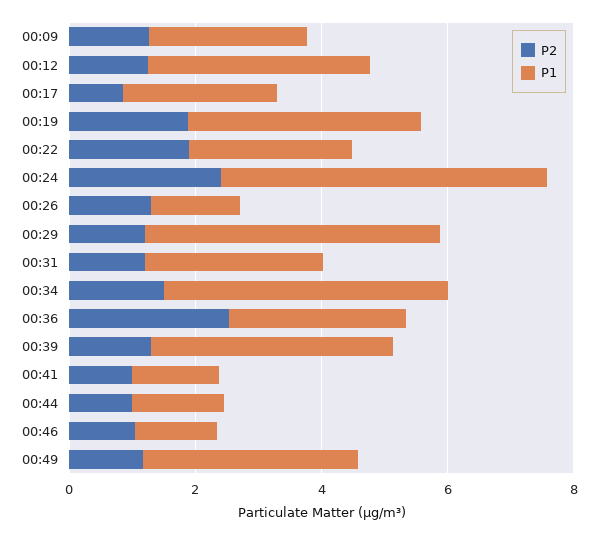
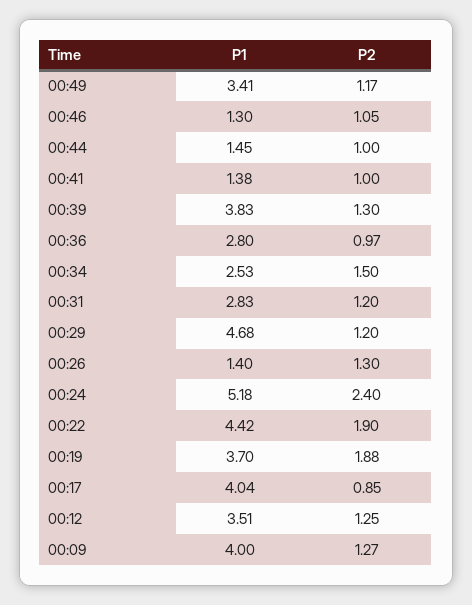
P1, 00:09: 2.5 -> 4
P1, 00:17: 2.5 -> 4.04
P1, 00:22: 2.5 -> 4.42
P1, 00:34: 4.5 -> 2.53
P2, 00:36: 2.5 -> 0.97

